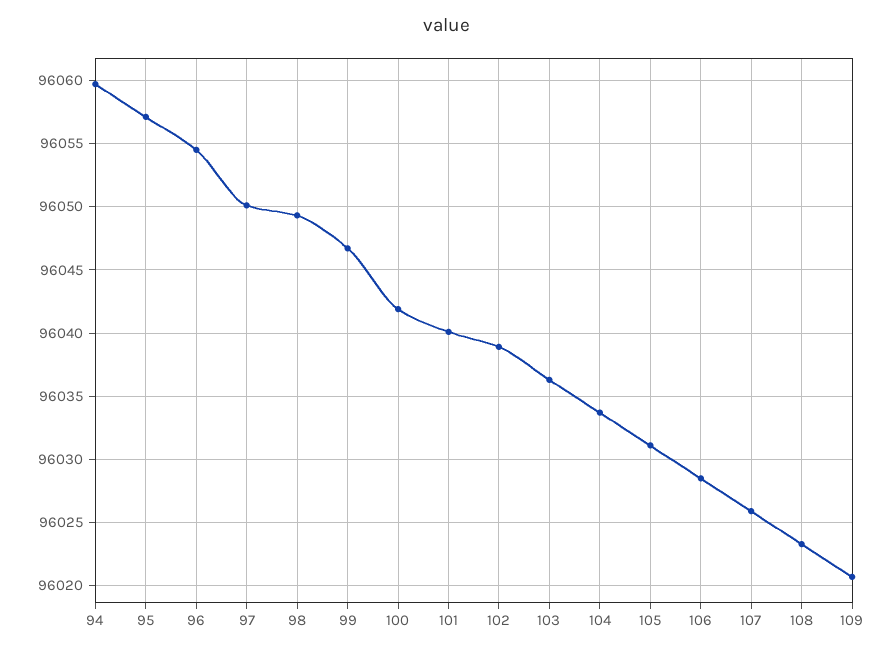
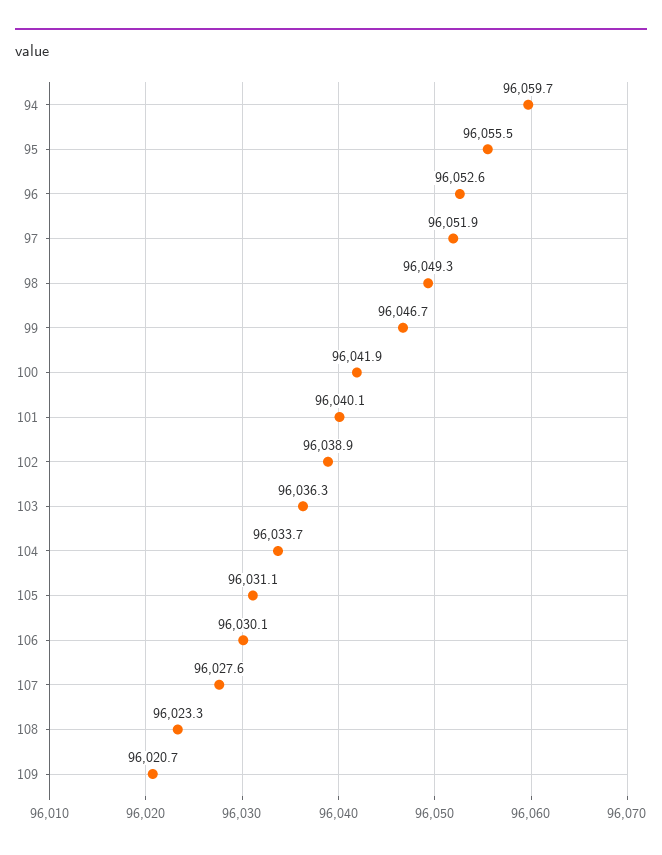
95: 96057 -> 96055.5
96: 96054.5 -> 96052.6
97: 96050 -> 96051.9
106: 96028.5 -> 96030.1
107: 96026 -> 96027.6

